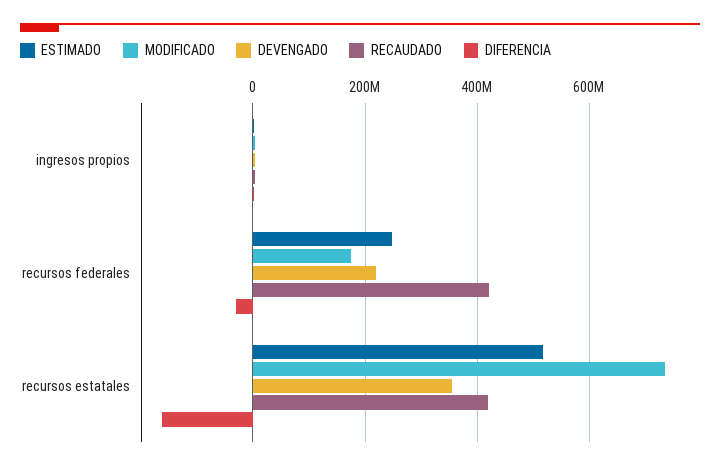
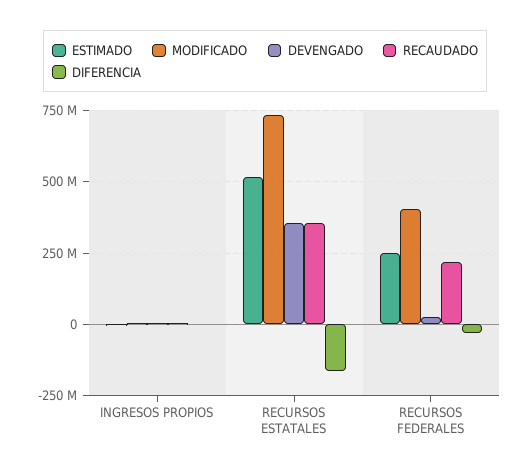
MODIFICADO, recursos federales: 180000000 -> 400000000
DEVENGADO, recursos federales: 220000000 -> 25000000
RECAUDADO, recursos federales: 420000000 -> 225000000
RECAUDADO, recursos estatales: 420000000 -> 350000000

